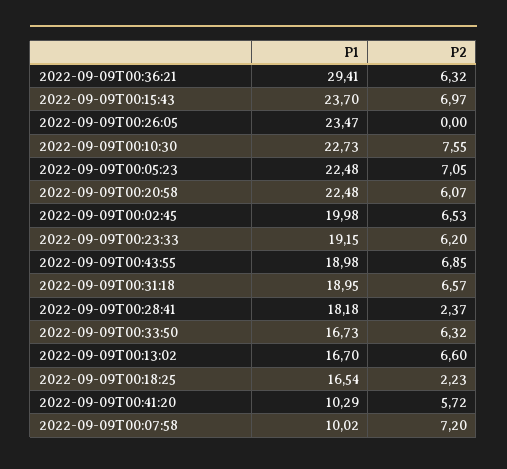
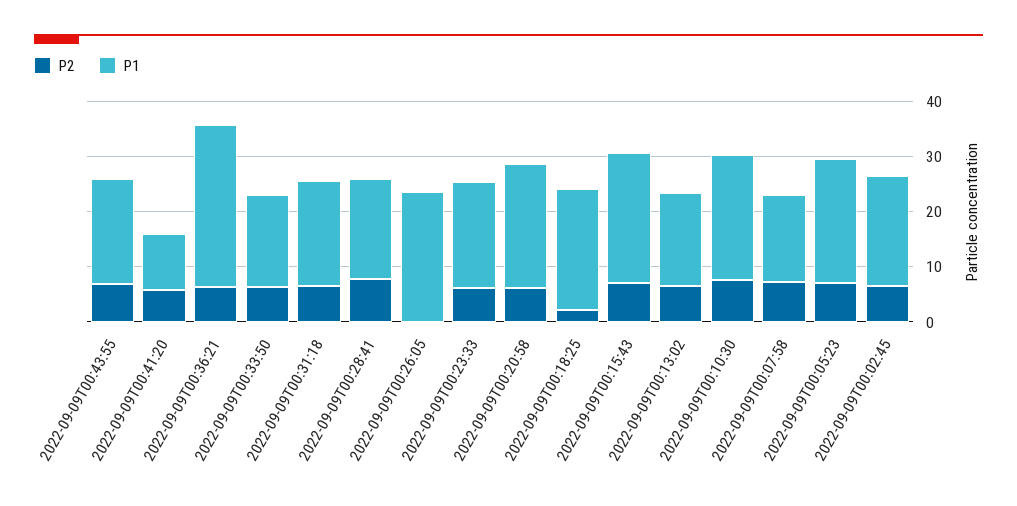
P2, 2022-09-09T00:28:41: 2.37 -> 8
P1, 2022-09-09T00:18:25: 16.54 -> 22
P1, 2022-09-09T00:07:58: 10.02 -> 16

